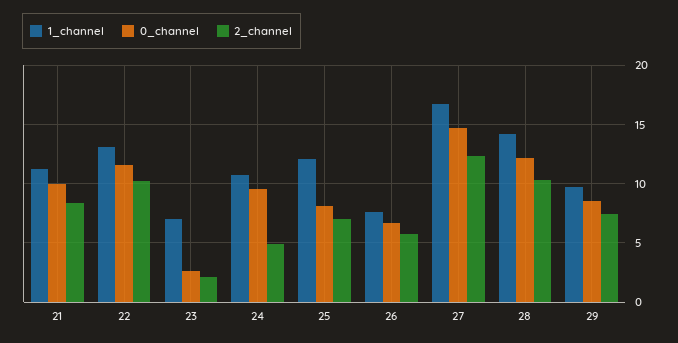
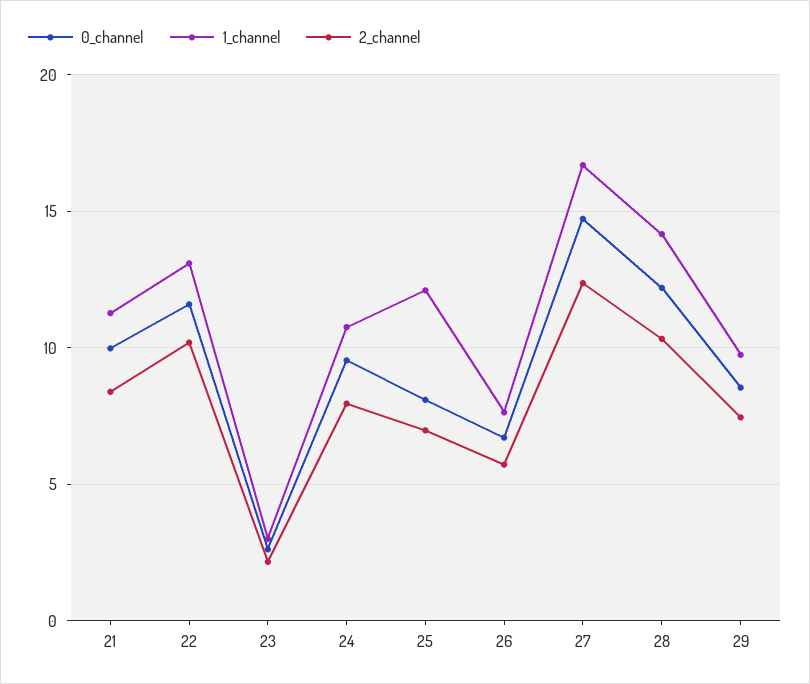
1_channel, 23: 7 -> 3
2_channel, 24: 5 -> 8

